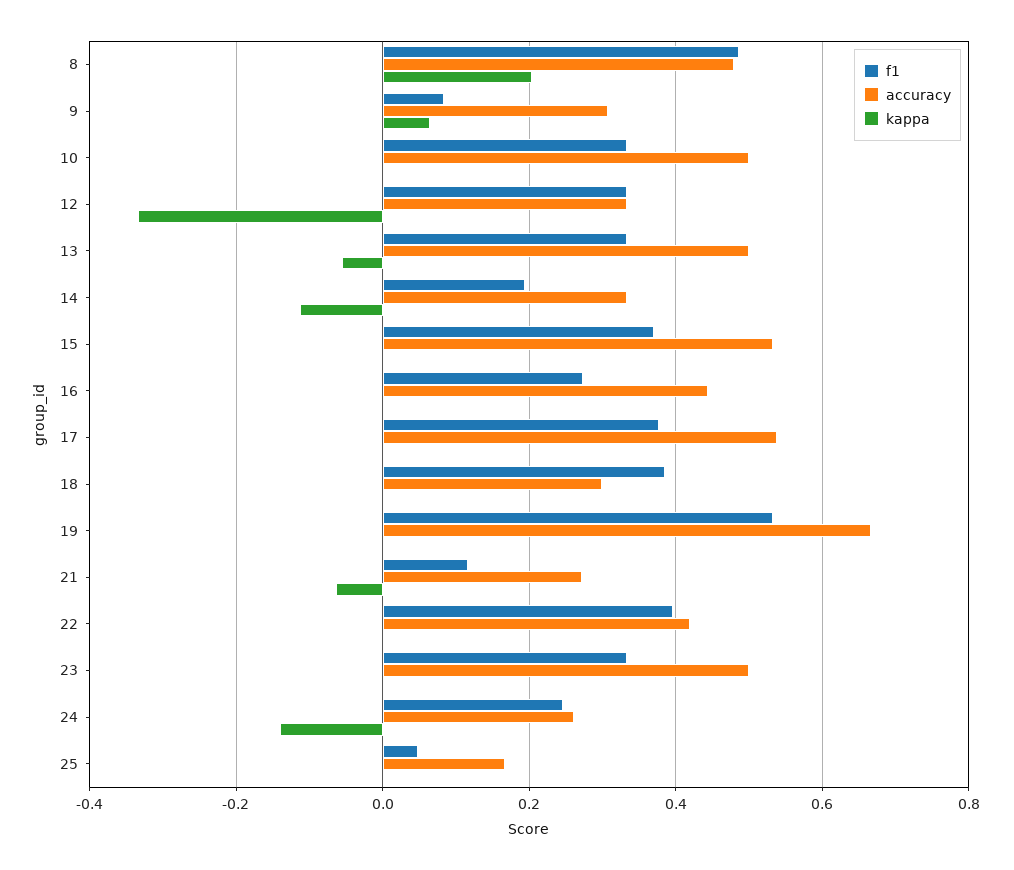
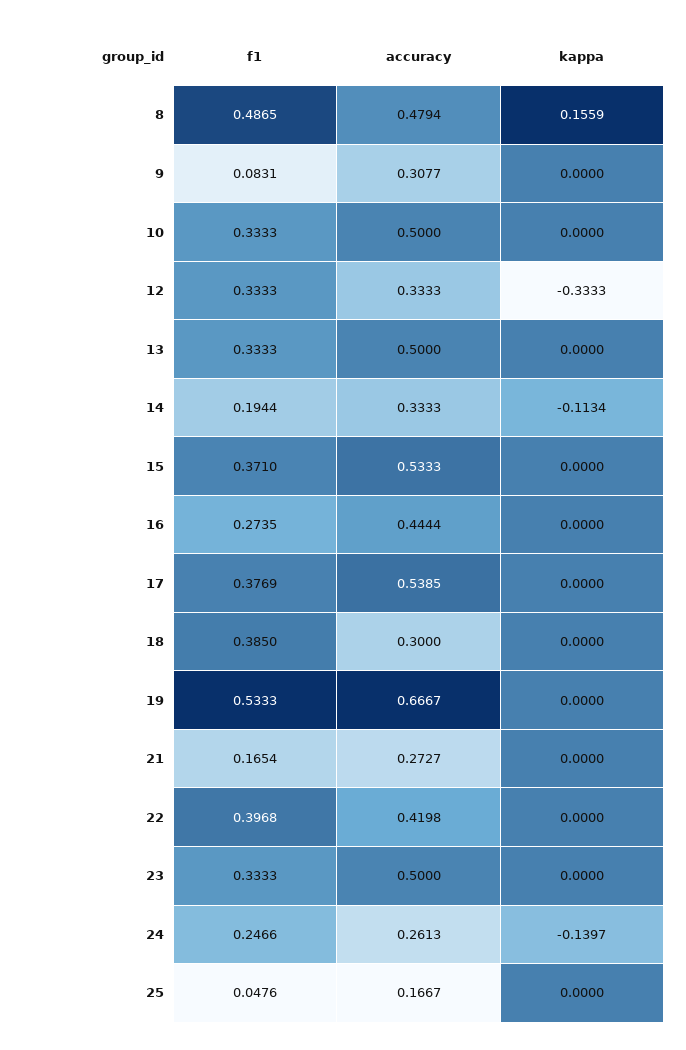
kappa, 8: 0.2 -> 0.1559
kappa, 9: 0.06 -> 0
kappa, 13: -0.06 -> 0
f1, 21: 0.12 -> 0.1654
kappa, 21: -0.06 -> 0

